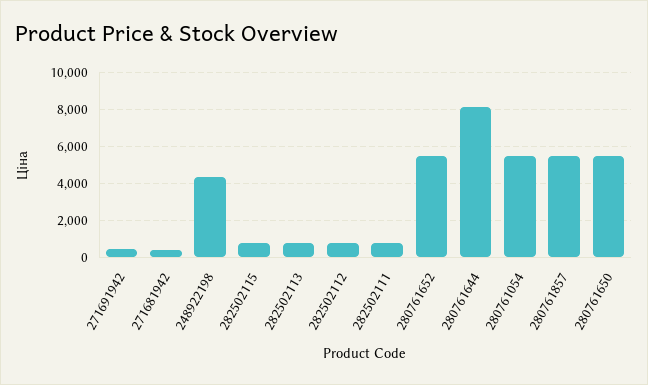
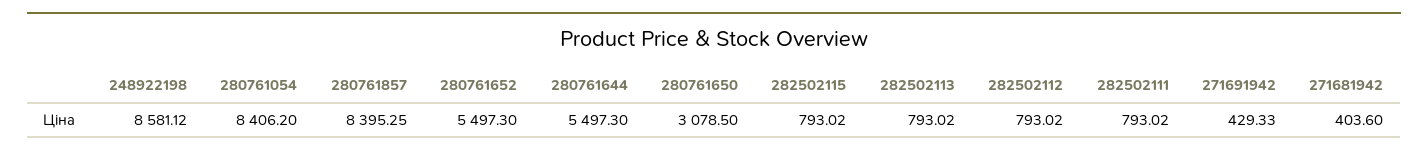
248922198: 4500 -> 8581.12
280761644: 8000 -> 5497.3
280761054: 5500 -> 8406.2
280761857: 5500 -> 8395.25
280761650: 5500 -> 3078.5

